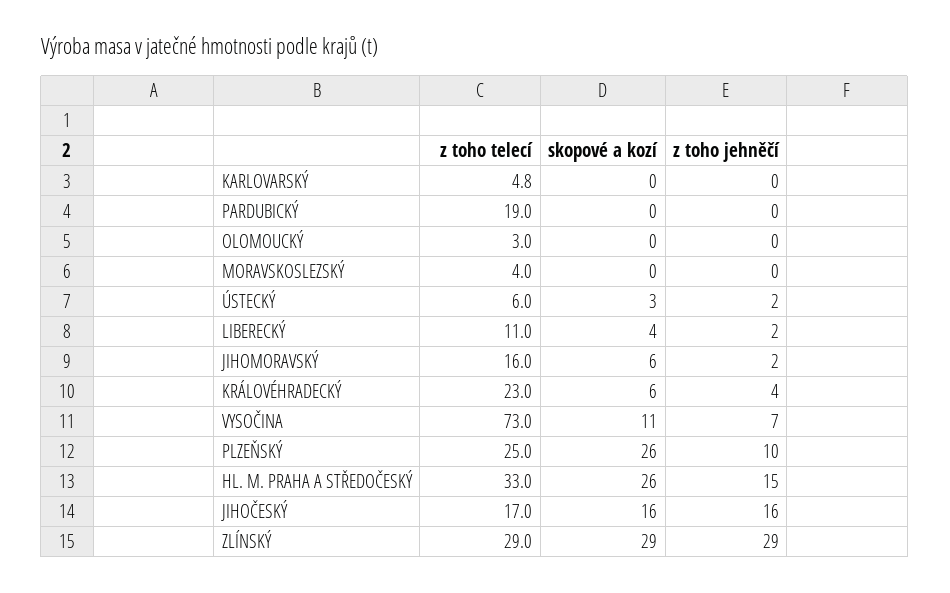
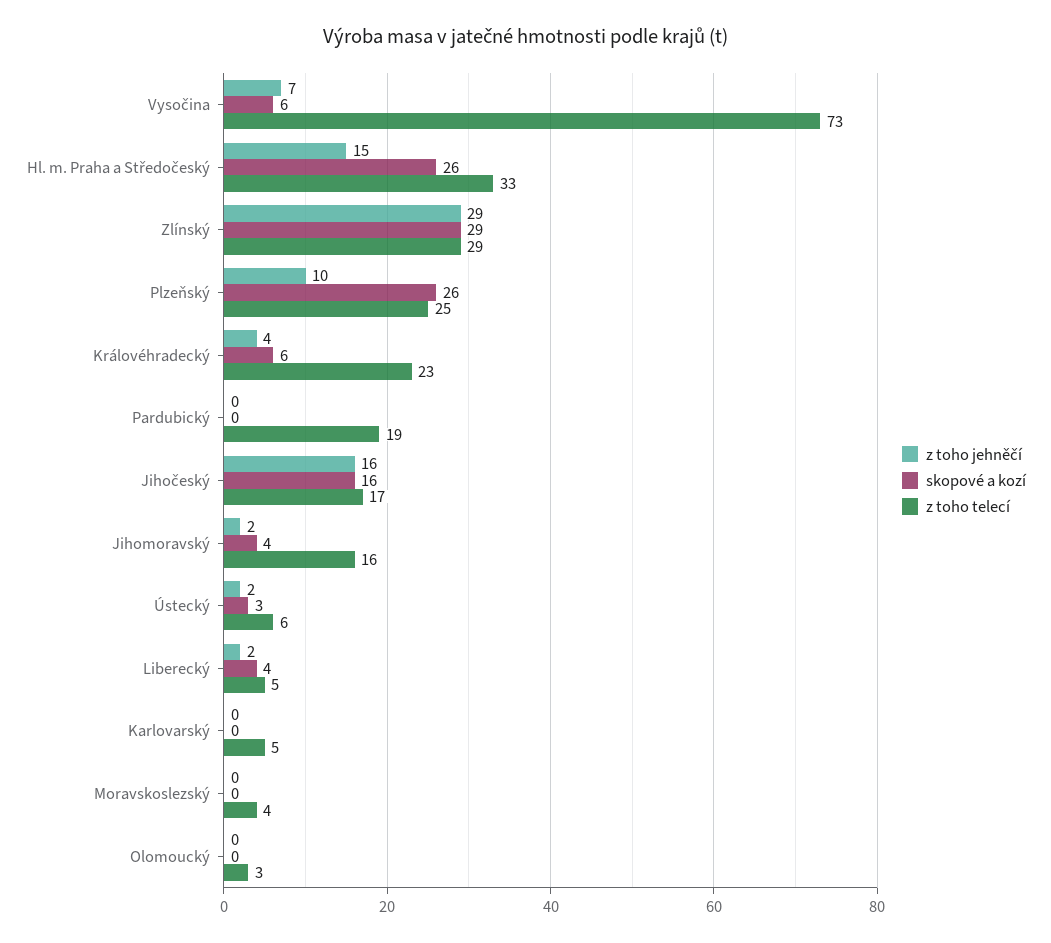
z toho telecí, LIBERECKÝ: 11 -> 5
skopové a kozí, JIHOMORAVSKÝ: 6 -> 4
skopové a kozí, VYSOČINA: 11 -> 6

